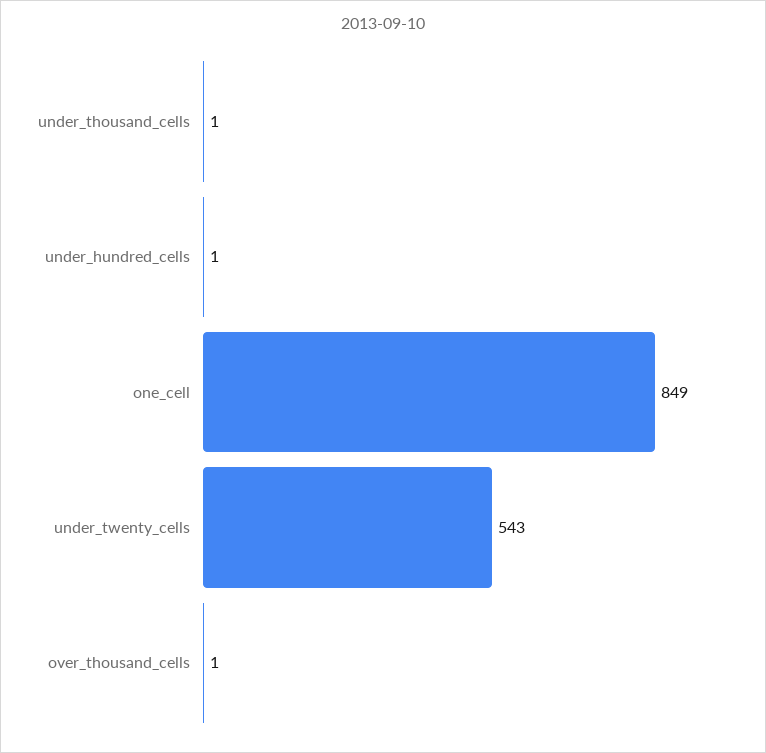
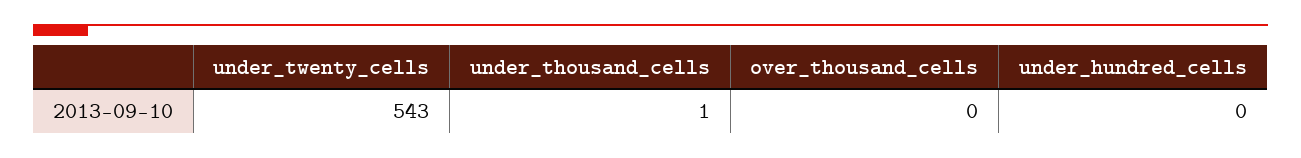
under_hundred_cells: 1 -> 0
one_cell: 849 -> none
over_thousand_cells: 1 -> 0

